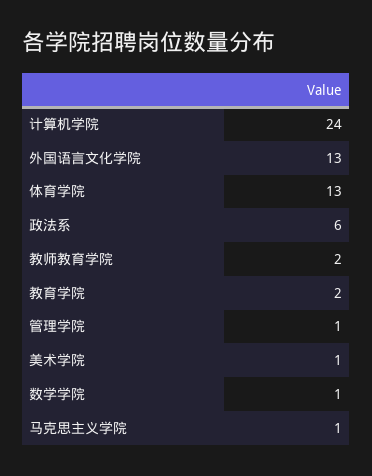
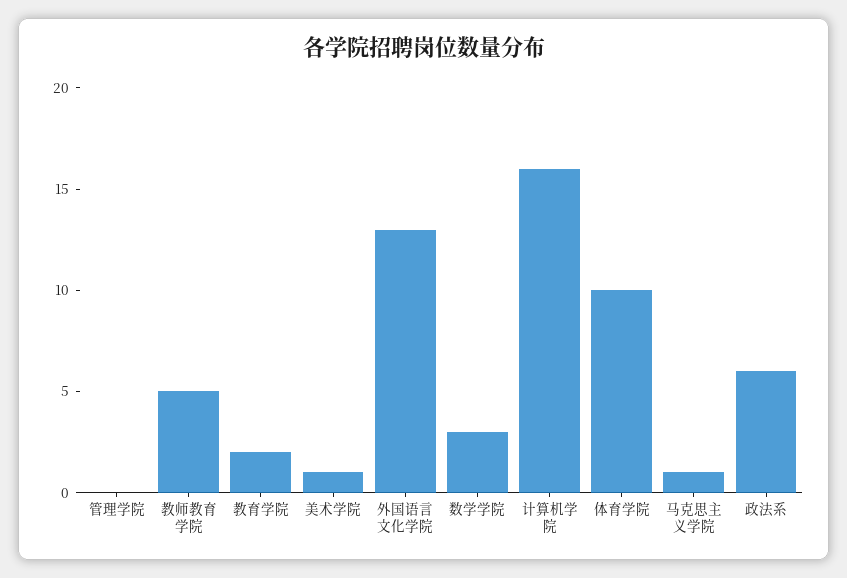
计算机学院: 24 -> 16
体育学院: 13 -> 10
教师教育学院: 2 -> 5
管理学院: 1 -> 0
数学学院: 1 -> 3

